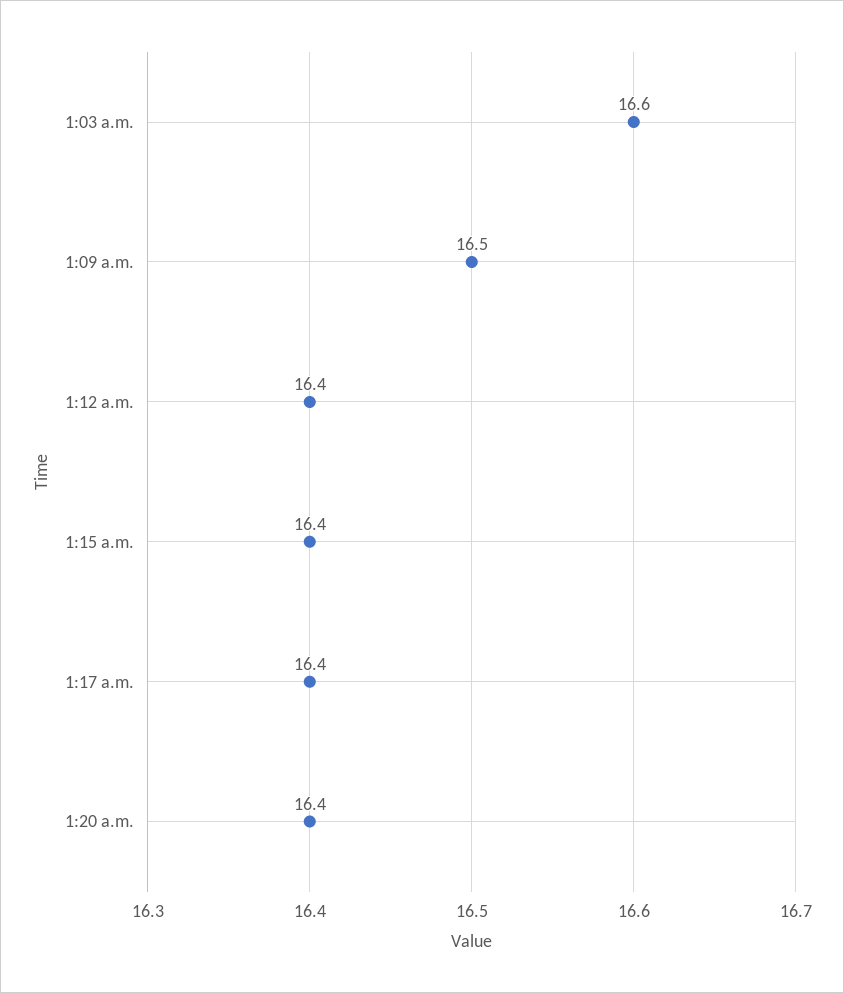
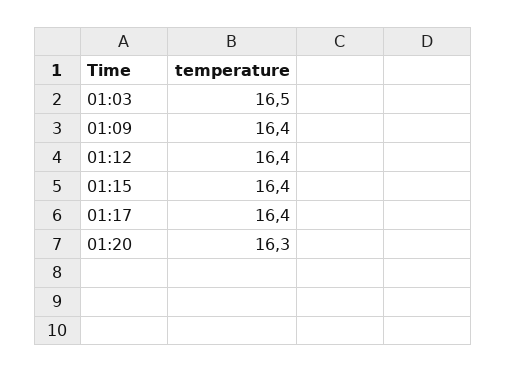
1:03 a.m.: 16.6 -> 16.5
1:09 a.m.: 16.5 -> 16.4
1:20 a.m.: 16.4 -> 16.3

